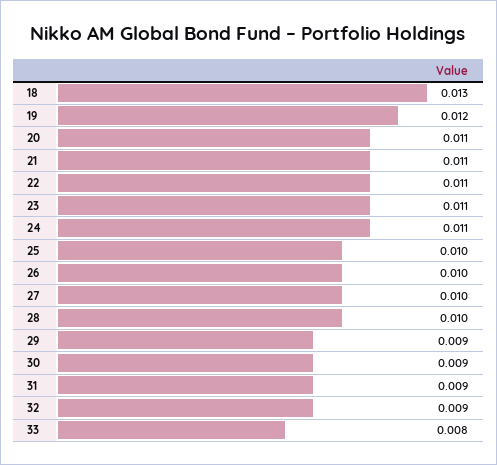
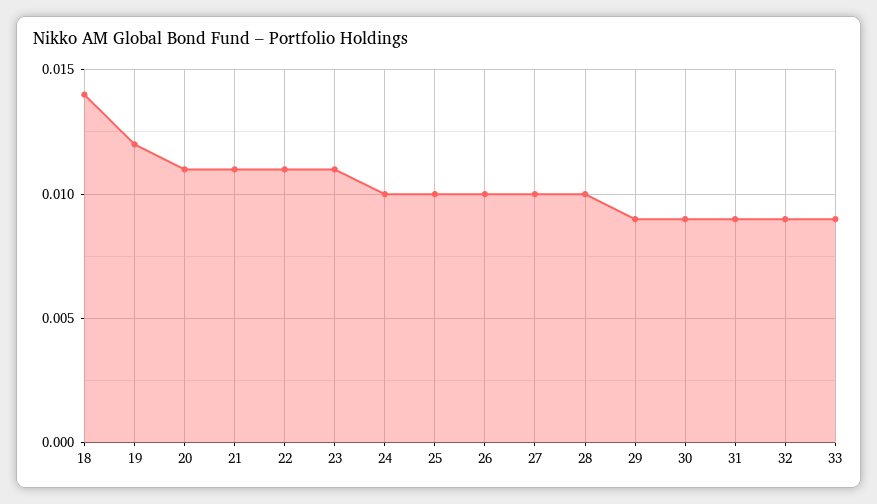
18: 0.013 -> 0.014
24: 0.011 -> 0.01
33: 0.008 -> 0.009

